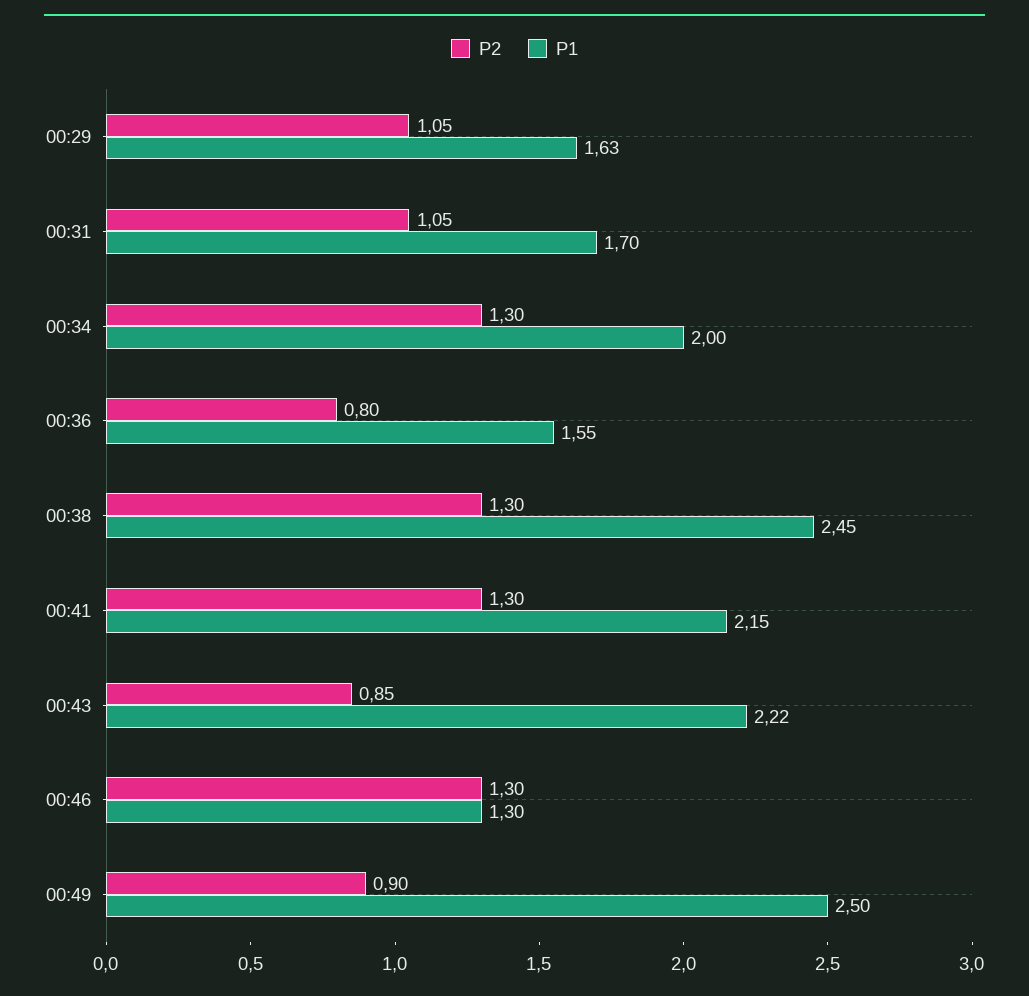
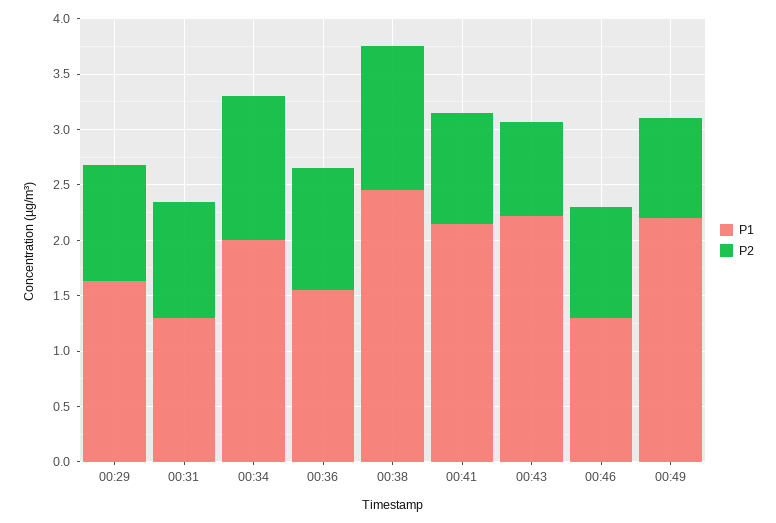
P1, 00:31: 1.7 -> 1.3
P2, 00:36: 0.8 -> 1.1
P2, 00:41: 1.3 -> 1
P2, 00:46: 1.3 -> 1
P1, 00:49: 2.5 -> 2.2

